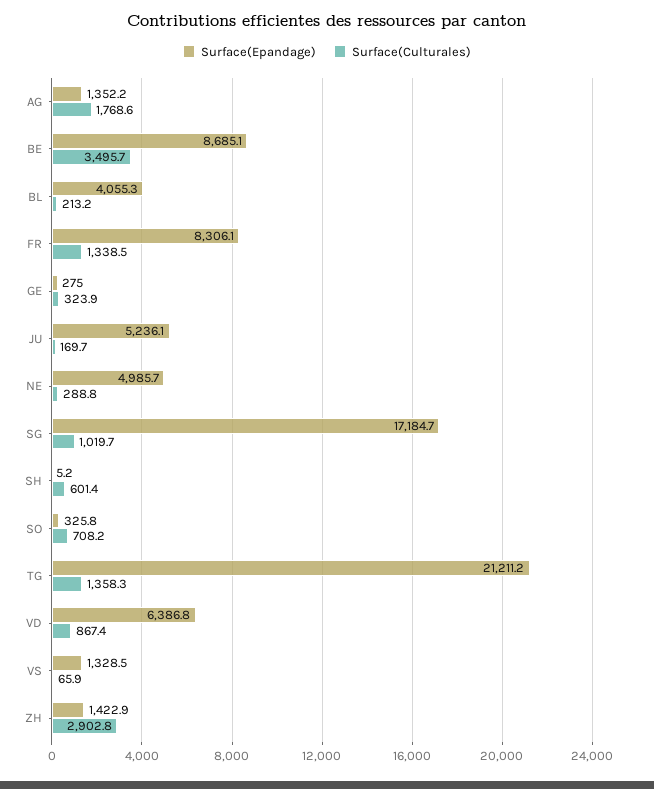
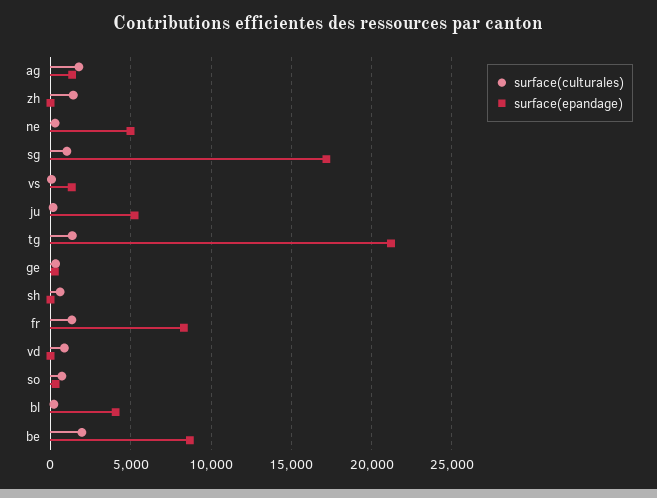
Surface(Culturales), BE: 3495.7 -> 2000
Surface(Epandage), VD: 6386.8 -> 0
Surface(Epandage), ZH: 1422.9 -> 0
Surface(Culturales), ZH: 2902.8 -> 1500

